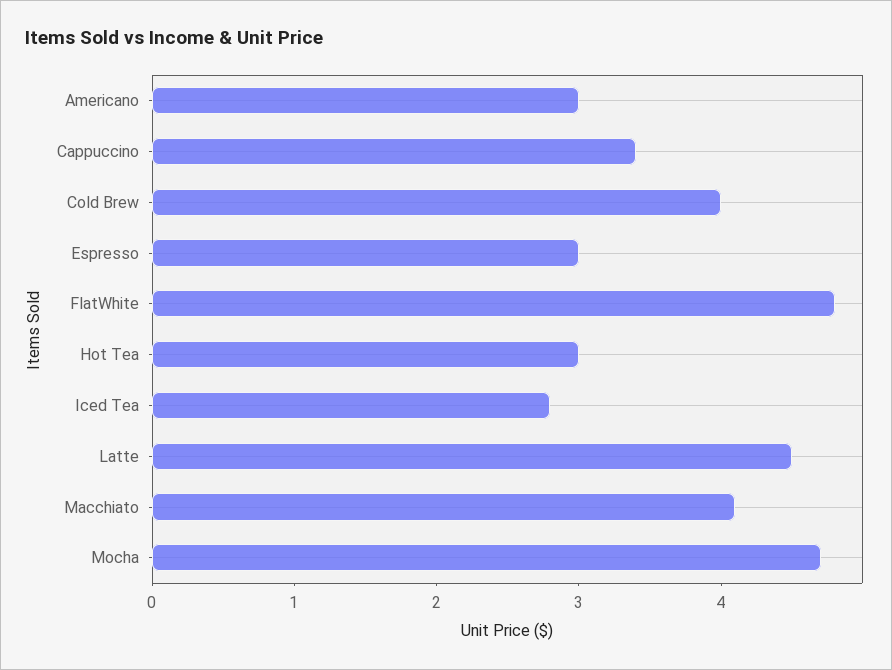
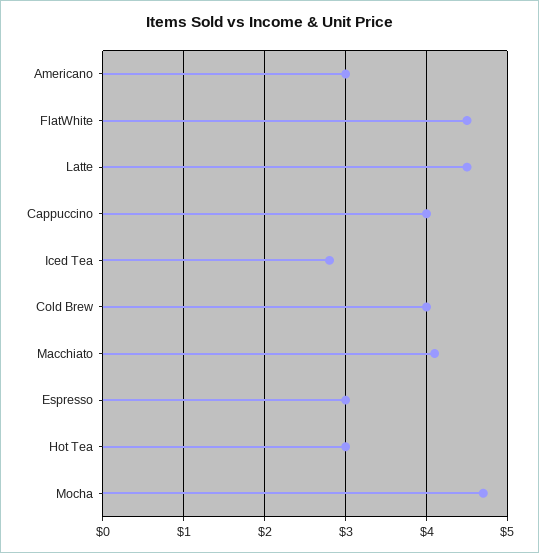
Cappuccino: 3.4 -> 4
FlatWhite: 4.8 -> 4.5

